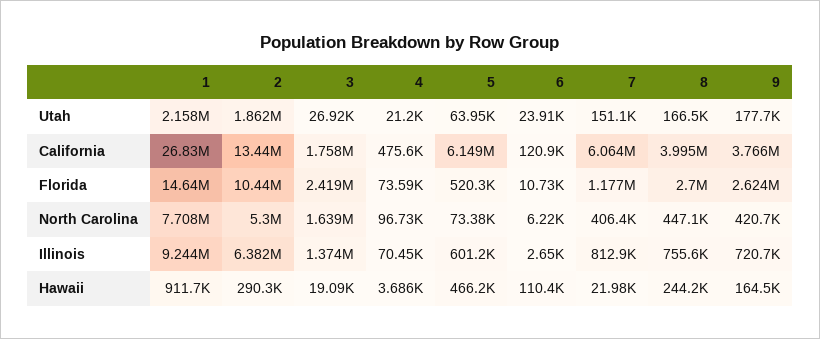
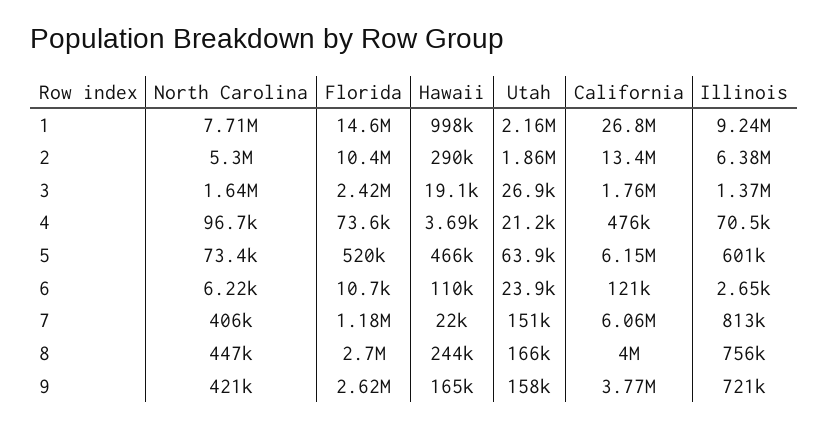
9, Utah: 177700 -> 158000
1, Hawaii: 911700 -> 998000

